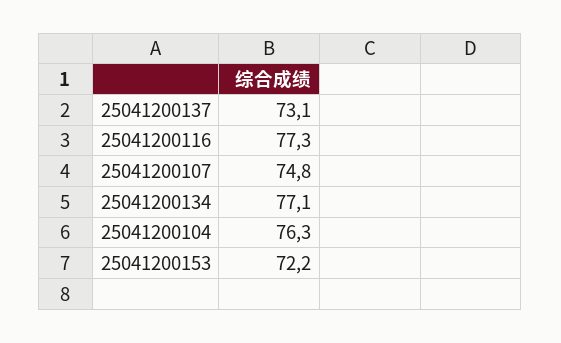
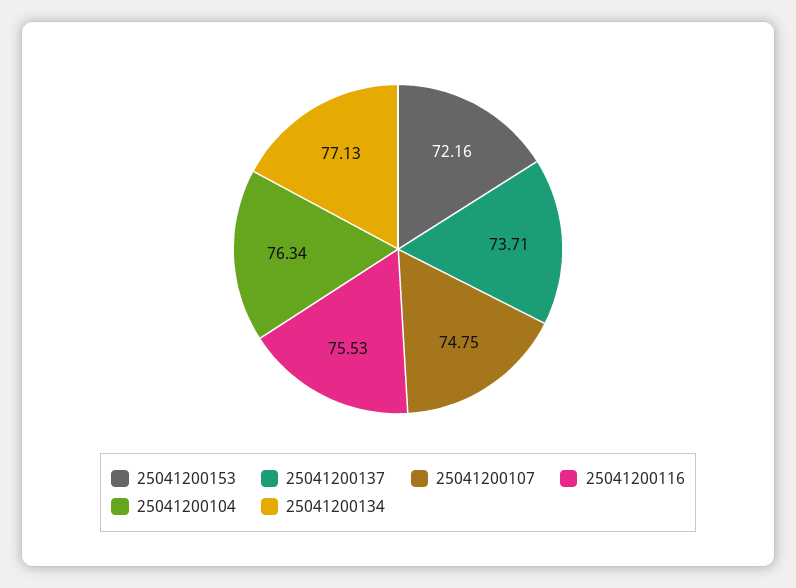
25041200137: 73.1 -> 73.71
25041200116: 77.3 -> 75.53

